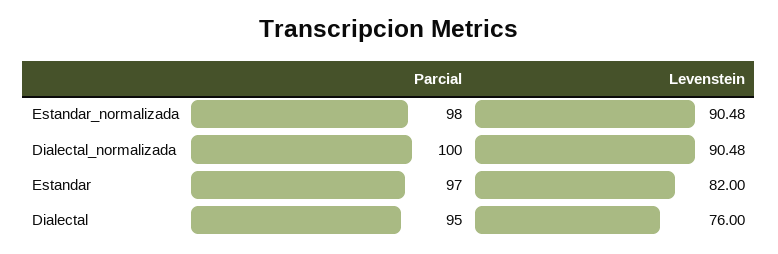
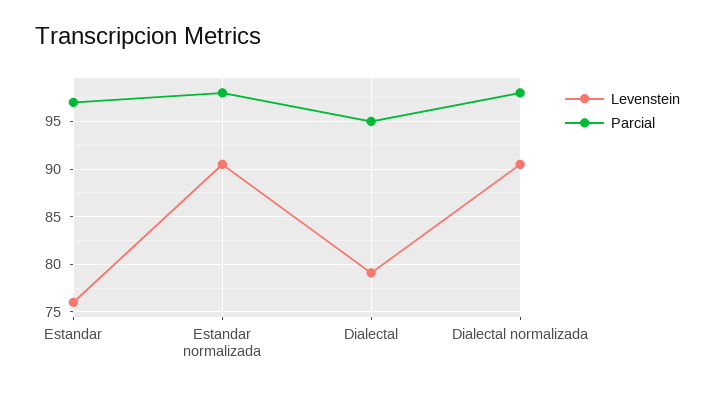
Parcial, Dialectal_normalizada: 100 -> 98
Levenstein, Estandar: 82 -> 76
Levenstein, Dialectal: 76 -> 79

